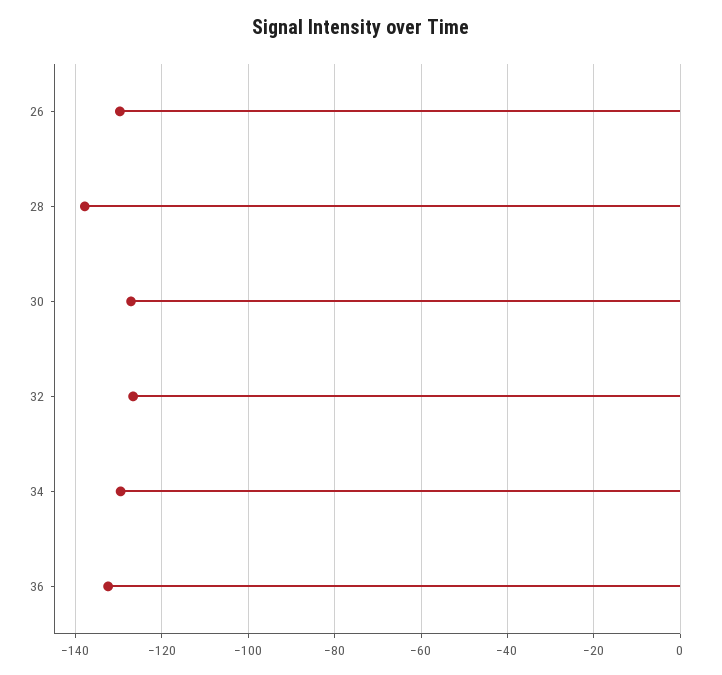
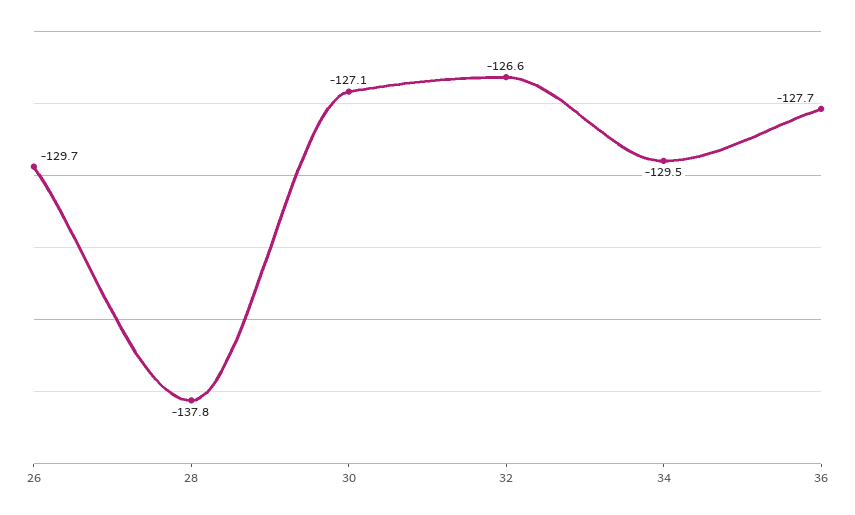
36: -132 -> -127.7

